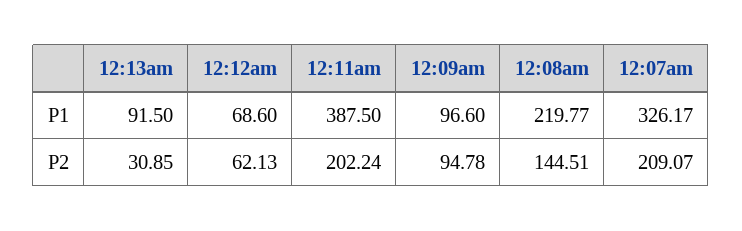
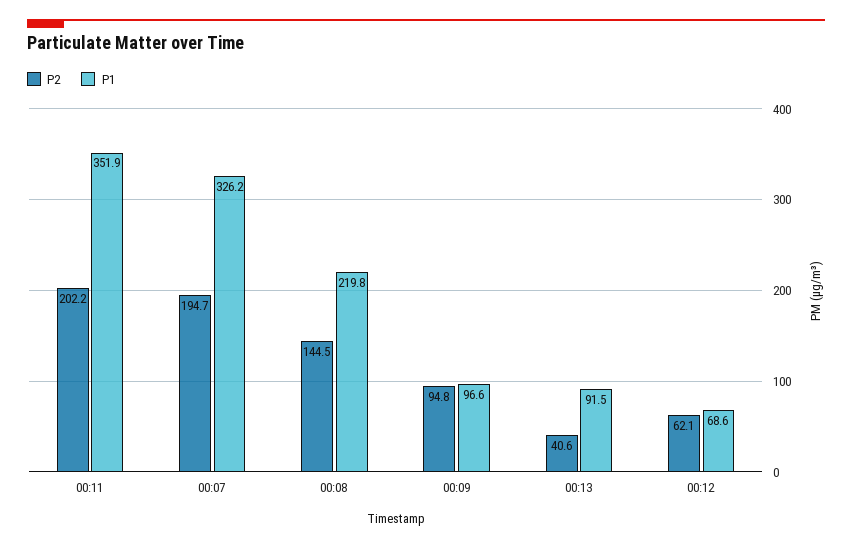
P1, 12:11am: 387.5 -> 351.9
P2, 12:13am: 30.85 -> 40.6
P2, 12:07am: 209.07 -> 194.7

